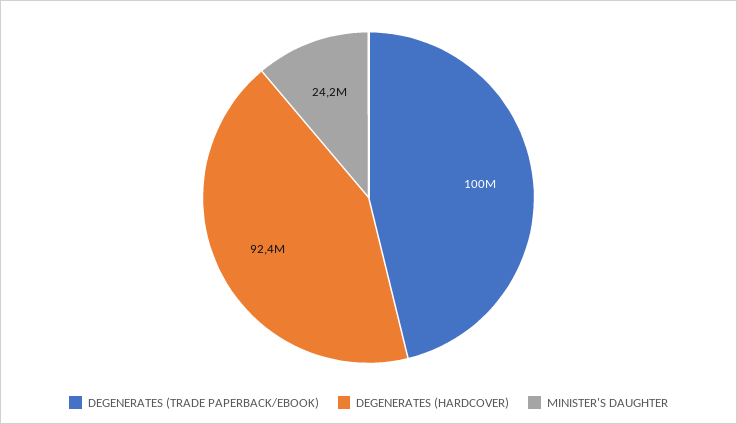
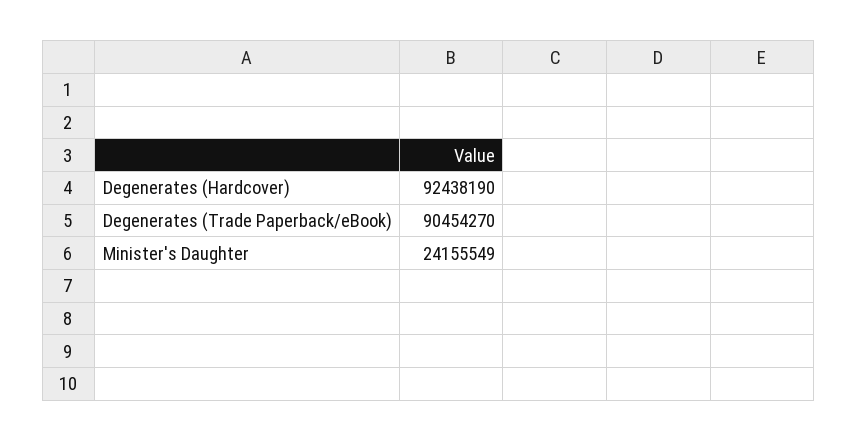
DEGENERATES (TRADE PAPERBACK/EBOOK): 100000000 -> 90454270

